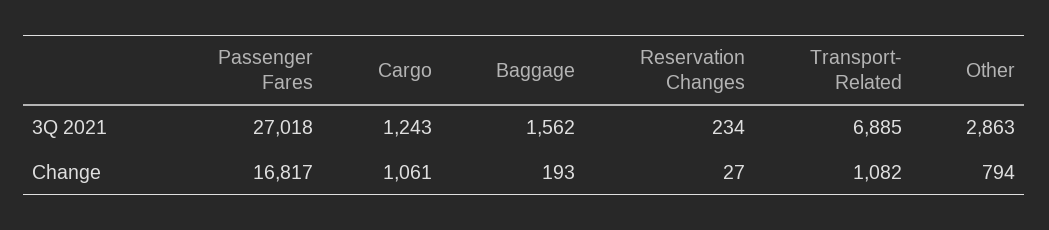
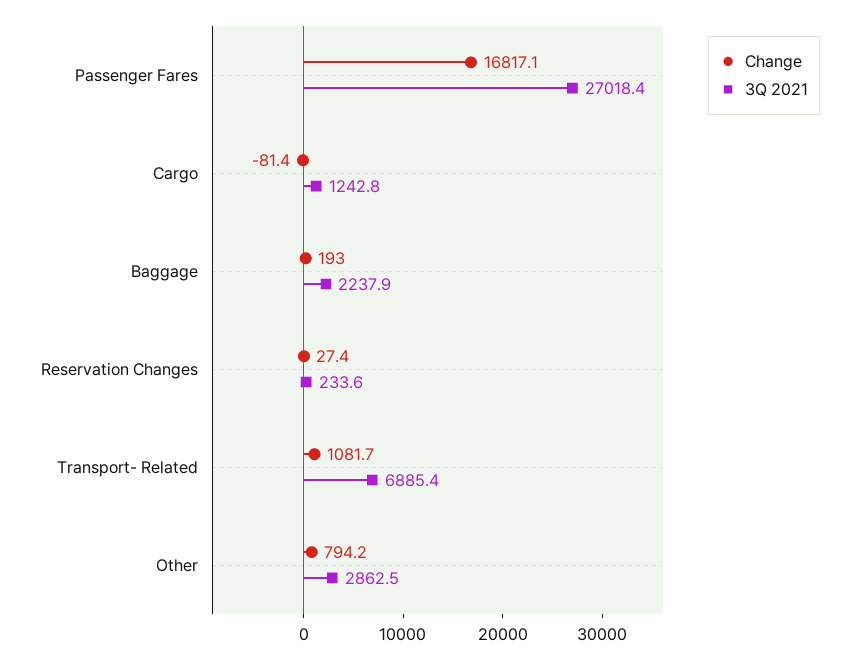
3Q 2021, Baggage: 1562 -> 2237.9
Change, Cargo: 1061 -> -81.4

